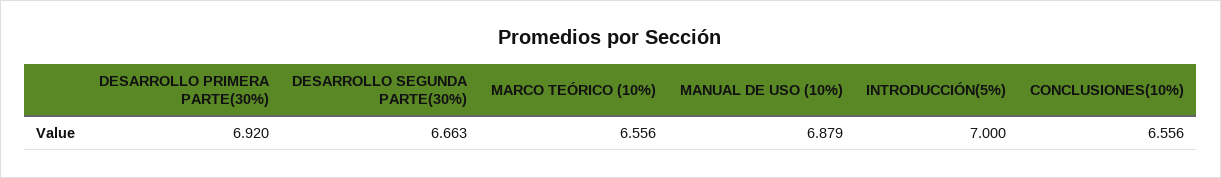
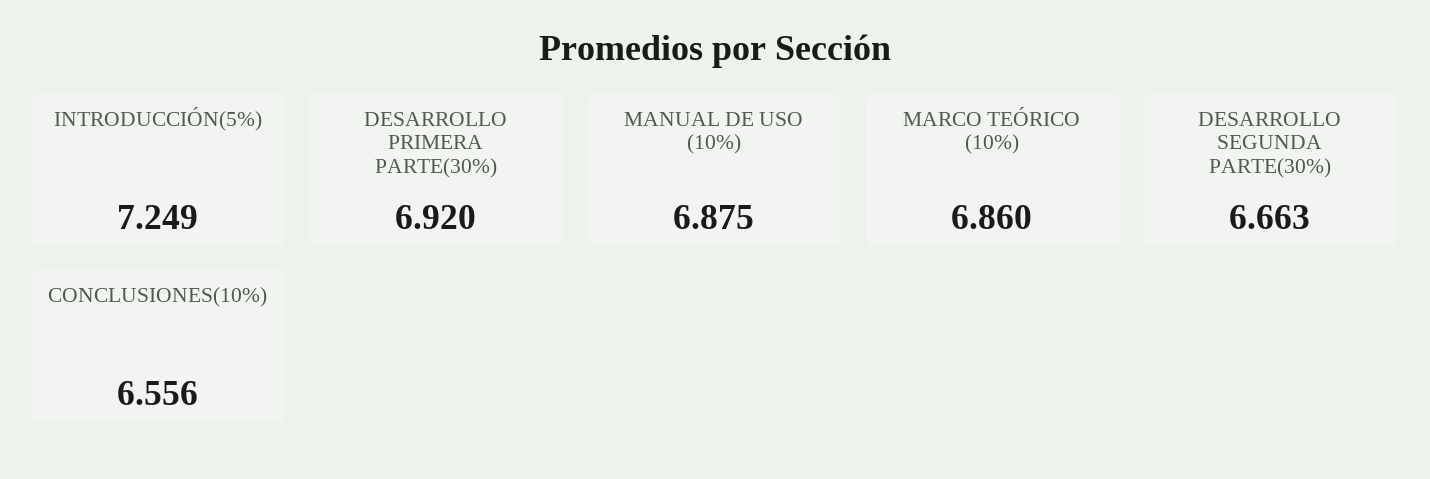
MARCO TEÓRICO (10%): 6.556 -> 6.86
MANUAL DE USO (10%): 6.879 -> 6.875
INTRODUCCIÓN(5%): 7 -> 7.249

